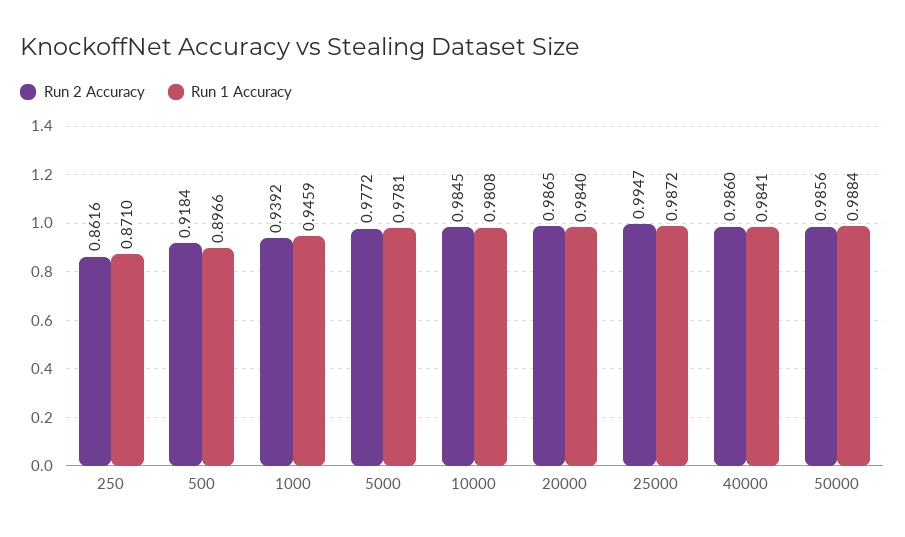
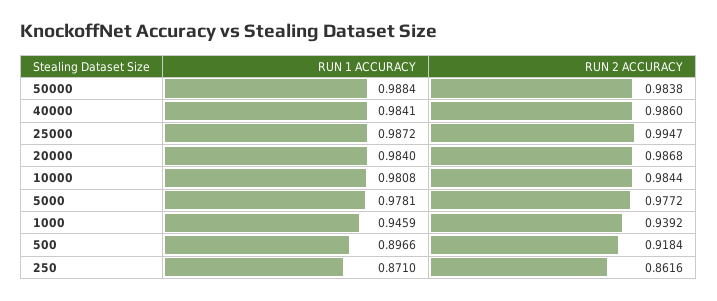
Run 2 Accuracy, 10000: 0.9845 -> 0.9844
Run 2 Accuracy, 20000: 0.9865 -> 0.9868
Run 2 Accuracy, 50000: 0.9856 -> 0.9838

